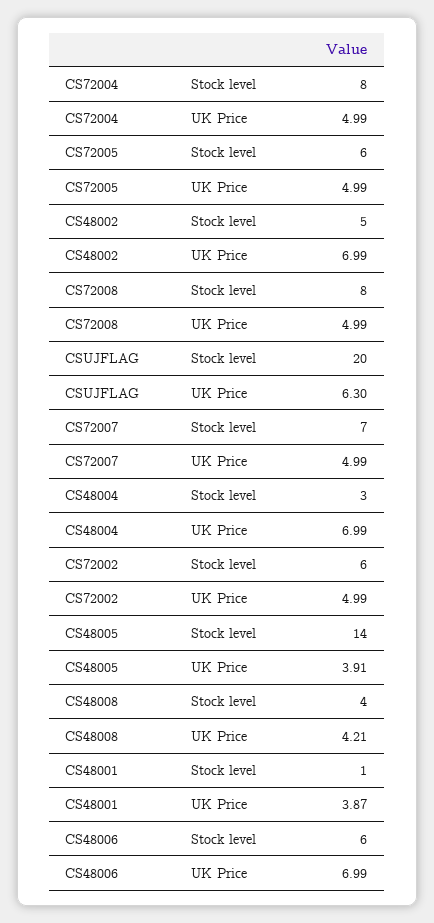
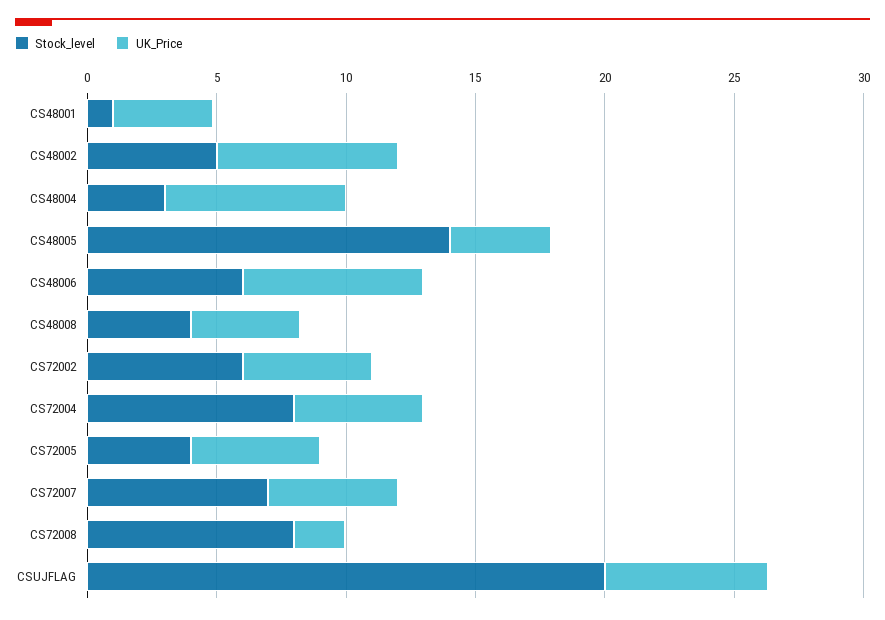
Stock level, CS72005: 6 -> 4
UK Price, CS72008: 4.99 -> 2

